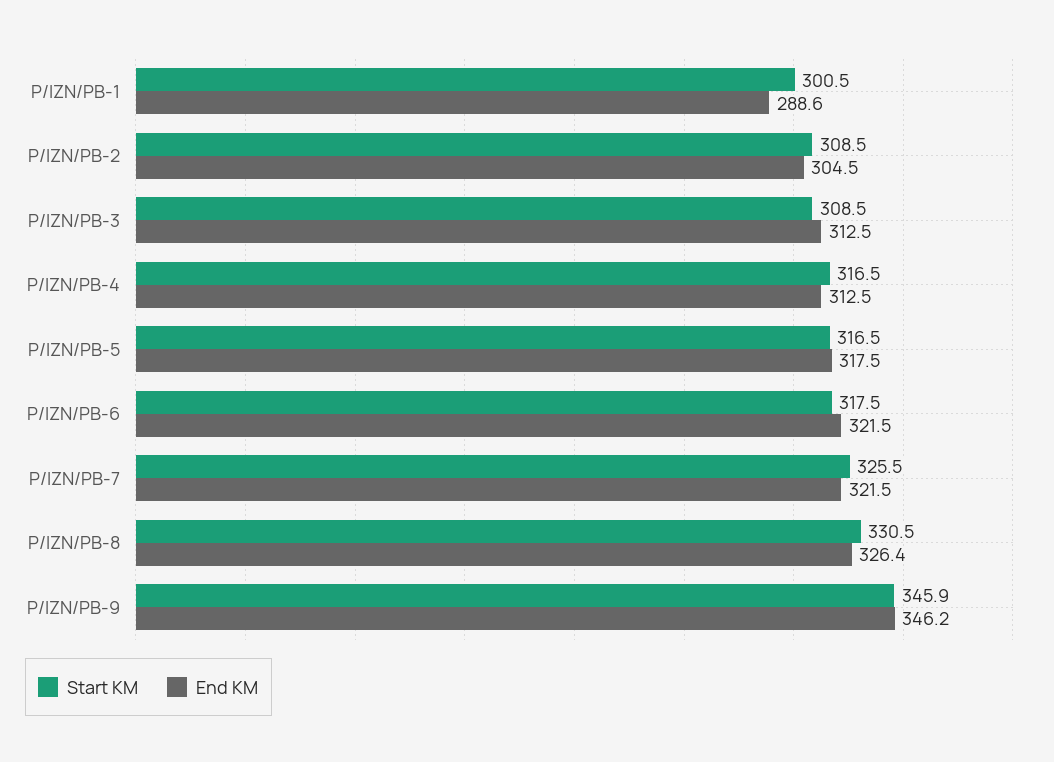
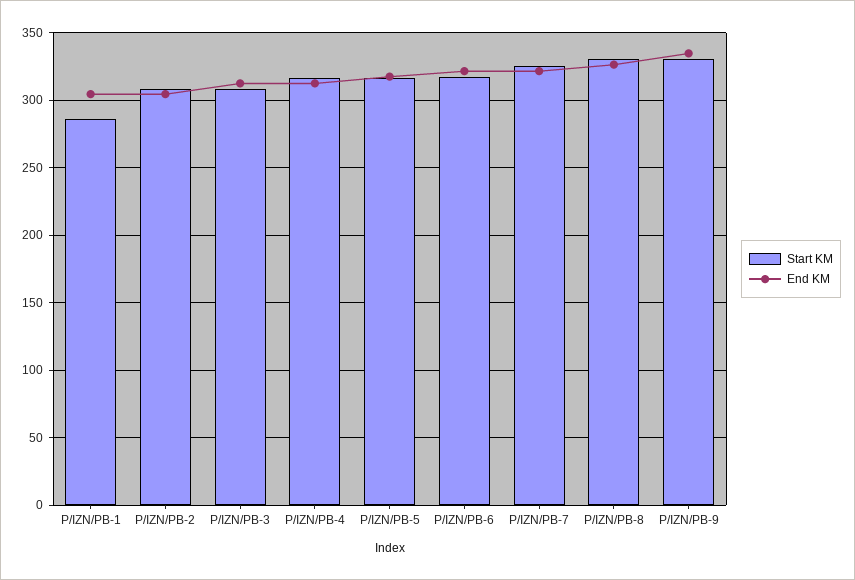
Start KM, P/IZN/PB-1: 300.5 -> 285
End KM, P/IZN/PB-1: 288.6 -> 305
Start KM, P/IZN/PB-9: 345.9 -> 330
End KM, P/IZN/PB-9: 346.2 -> 335

